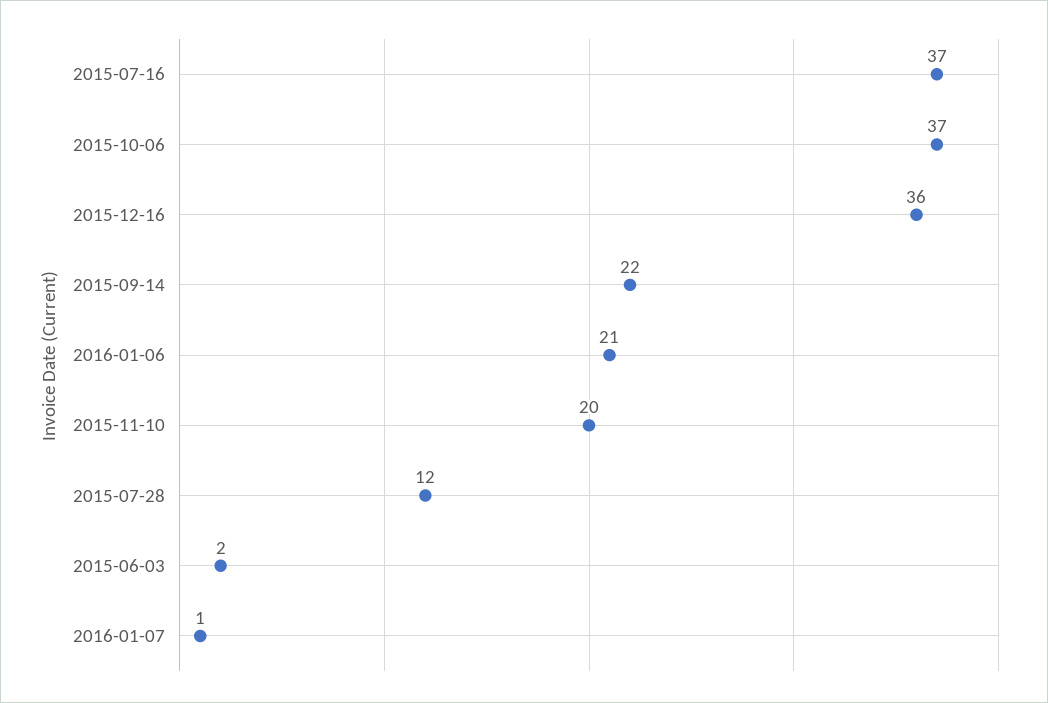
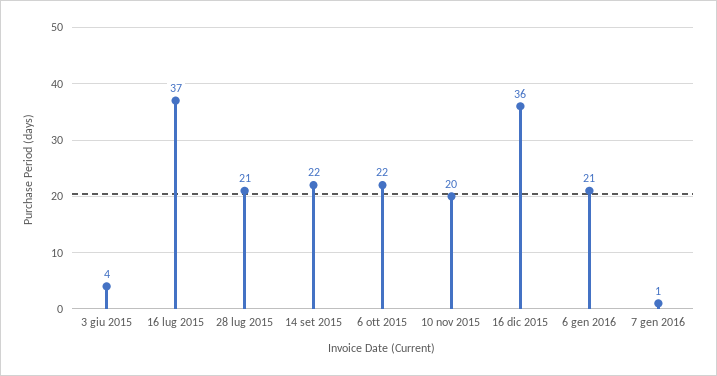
2015-10-06: 37 -> 22
2015-07-28: 12 -> 21
2015-06-03: 2 -> 4

